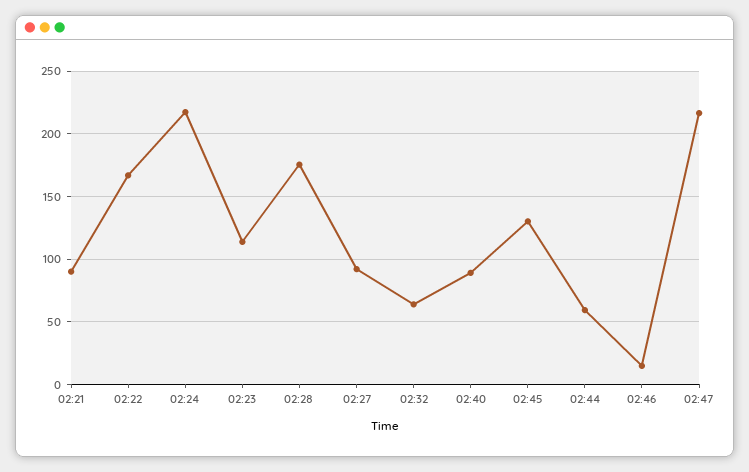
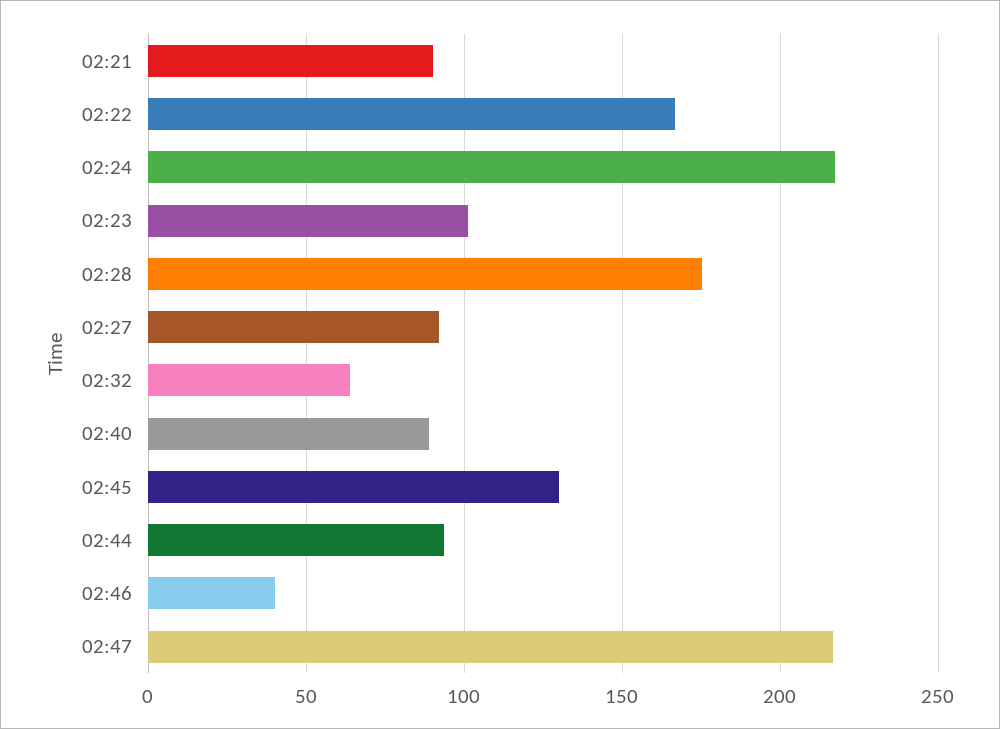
02:23: 115 -> 100
02:44: 60 -> 95
02:46: 15 -> 40

